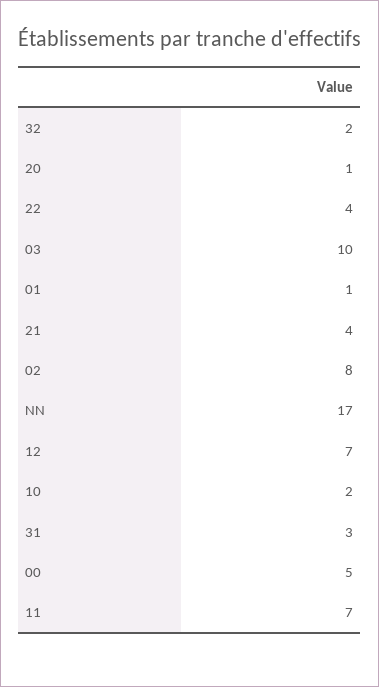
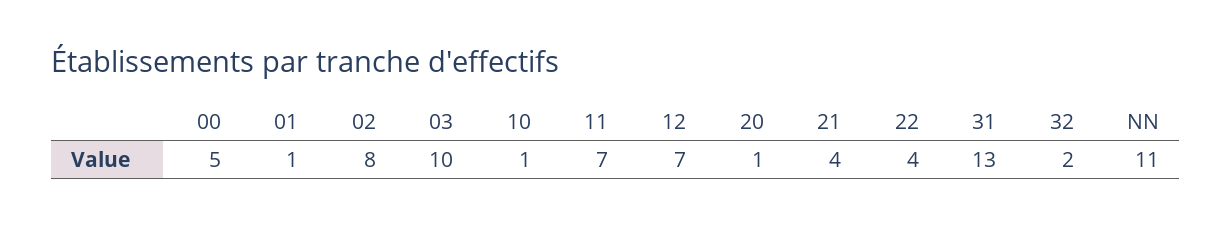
NN: 17 -> 11
10: 2 -> 1
31: 3 -> 13

